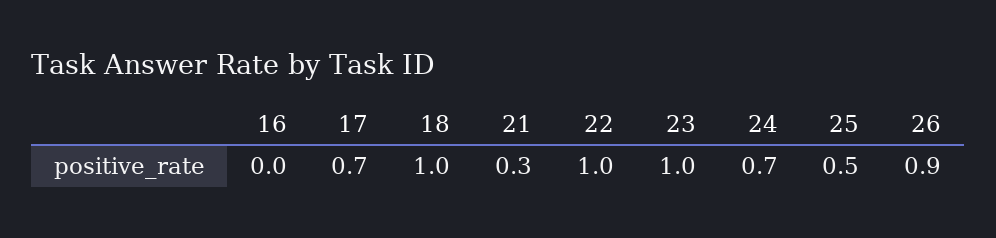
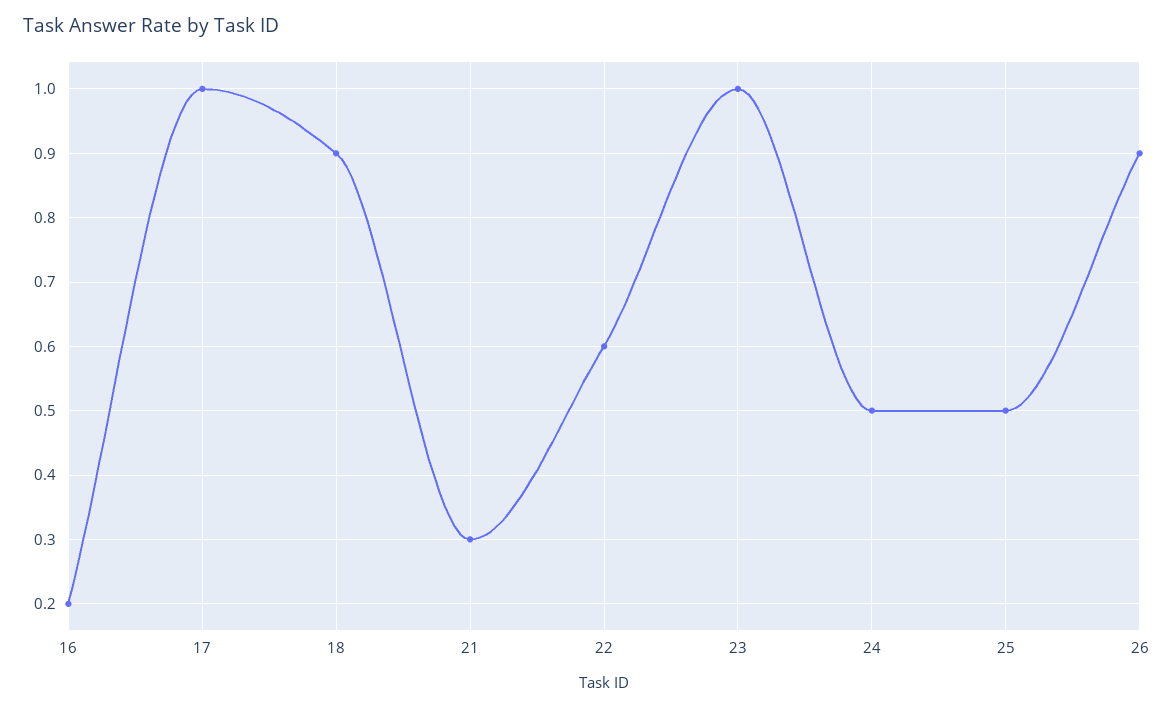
16: 0 -> 0.2
17: 0.7 -> 1
18: 1 -> 0.9
22: 1 -> 0.6
24: 0.7 -> 0.5

